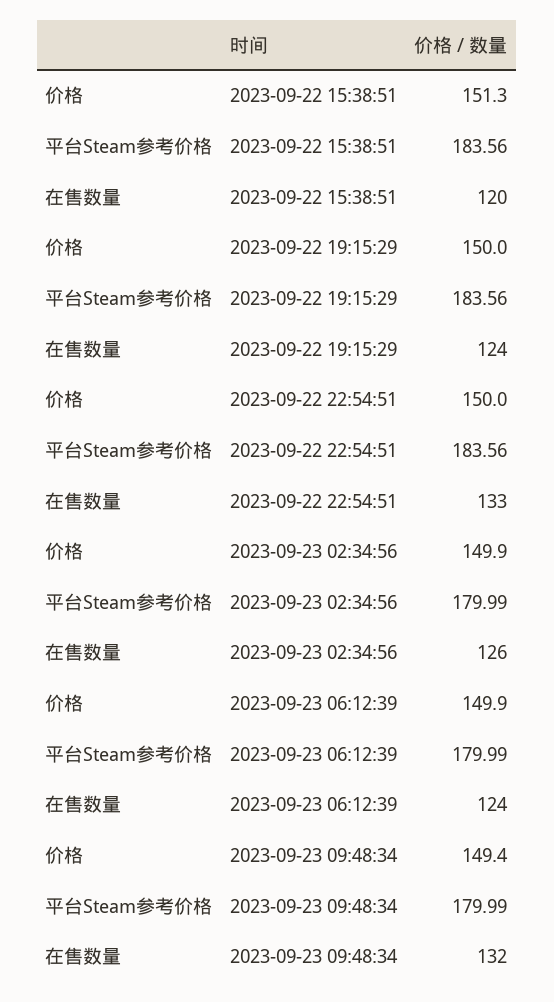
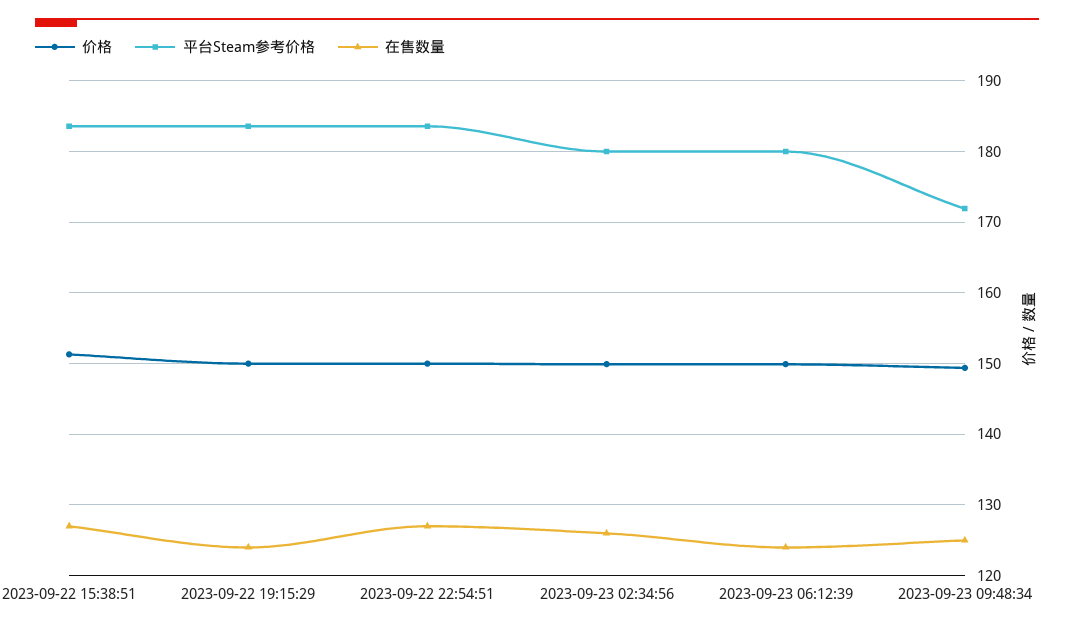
在售数量, 2023-09-22 15:38:51: 120 -> 127
在售数量, 2023-09-22 22:54:51: 133 -> 127
平台Steam参考价格, 2023-09-23 09:48:34: 179.99 -> 172
在售数量, 2023-09-23 09:48:34: 132 -> 125

